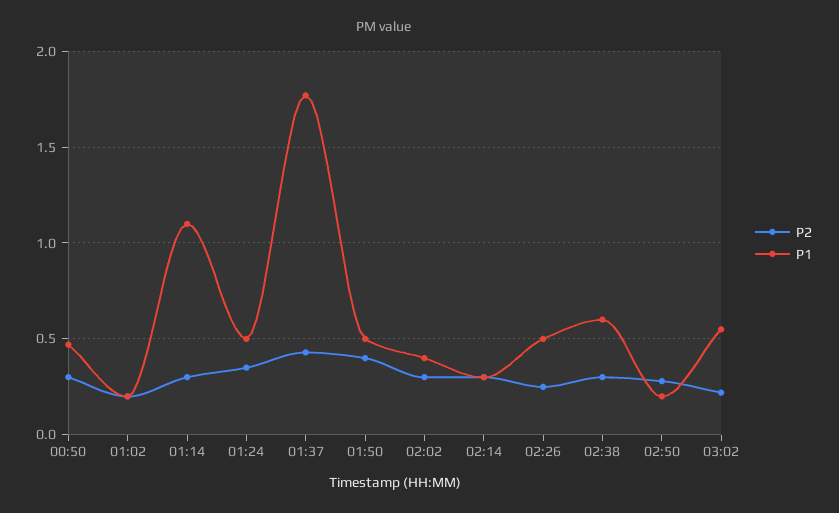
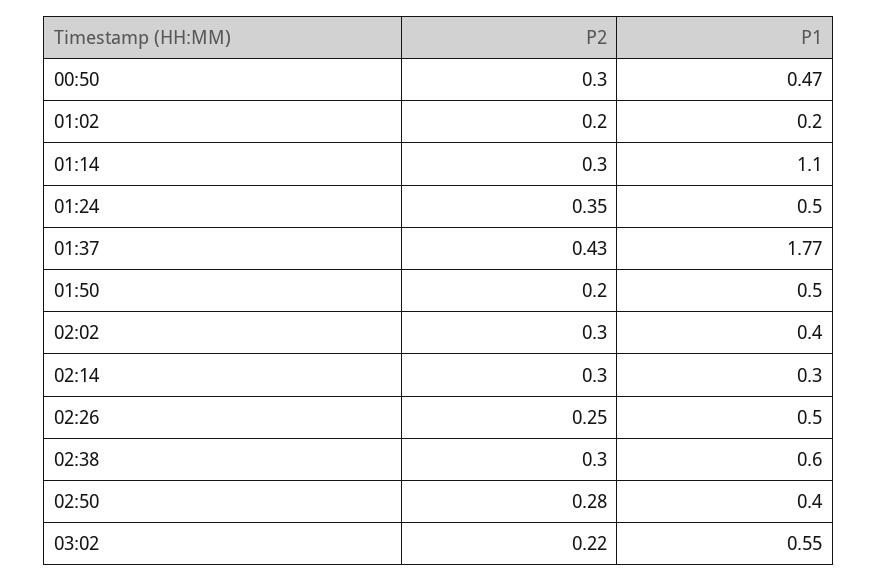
P2, 01:50: 0.4 -> 0.2
P1, 02:50: 0.2 -> 0.4

